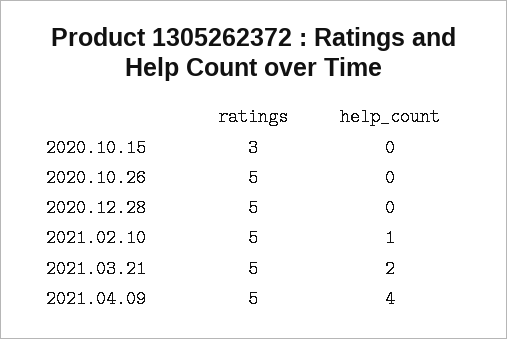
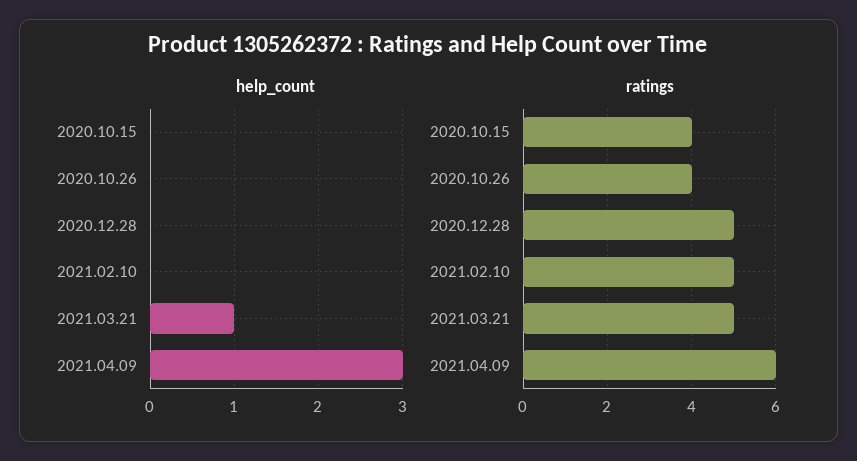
ratings, 2020.10.15: 3 -> 4
ratings, 2020.10.26: 5 -> 4
help_count, 2021.02.10: 1 -> 0
help_count, 2021.03.21: 2 -> 1
ratings, 2021.04.09: 5 -> 6
help_count, 2021.04.09: 4 -> 3

